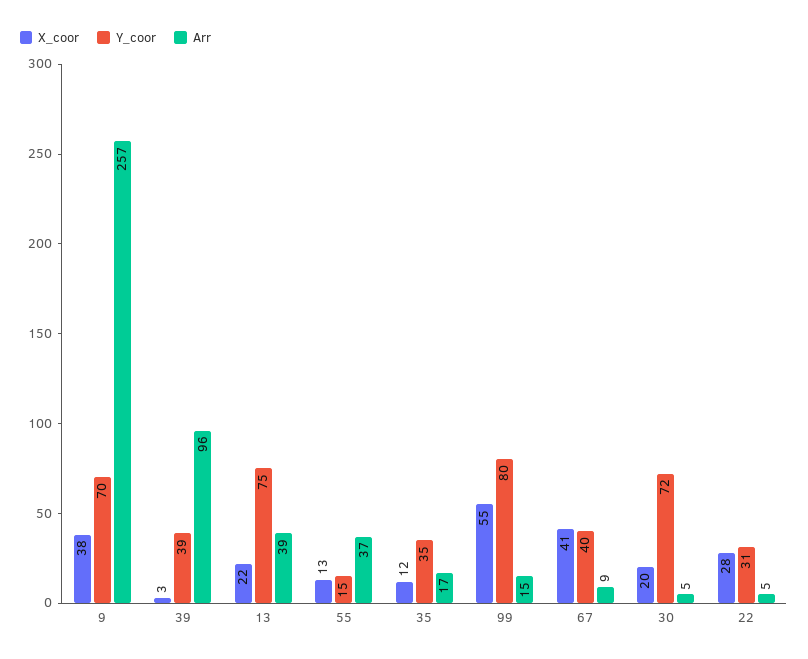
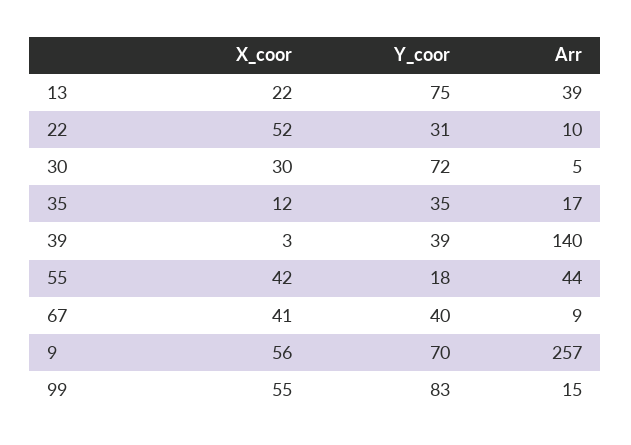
X_coor, 9: 38 -> 56
Arr, 39: 96 -> 140
X_coor, 55: 13 -> 42
Y_coor, 55: 15 -> 18
Arr, 55: 37 -> 44
Y_coor, 99: 80 -> 83
X_coor, 30: 20 -> 30
X_coor, 22: 28 -> 52
Arr, 22: 5 -> 10

